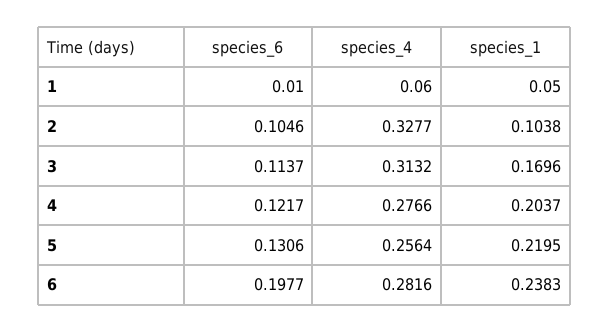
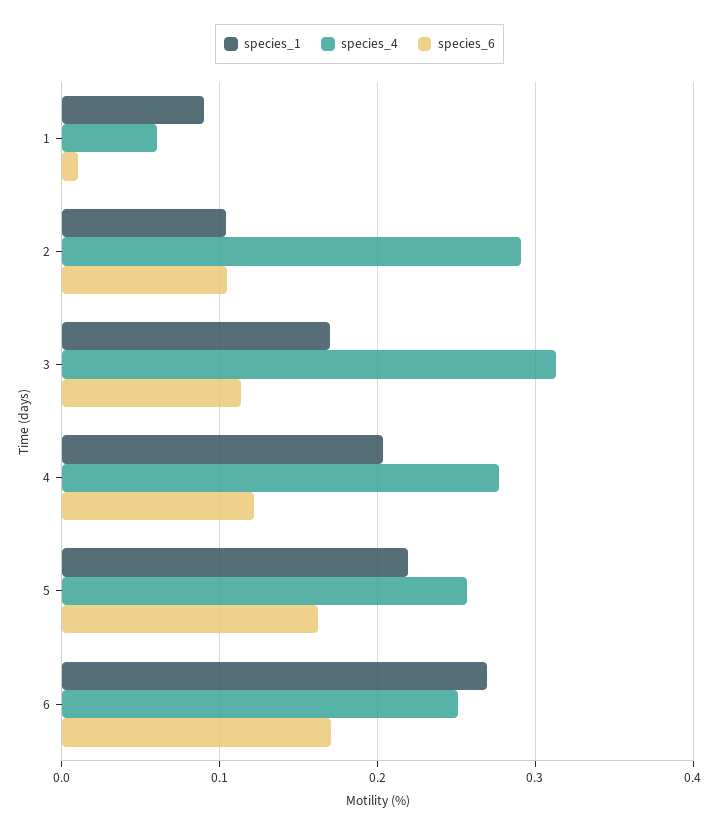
species_1, 1: 0.05 -> 0.09
species_4, 2: 0.3277 -> 0.29
species_6, 5: 0.1306 -> 0.16
species_6, 6: 0.1977 -> 0.17
species_4, 6: 0.2816 -> 0.25
species_1, 6: 0.2383 -> 0.27

